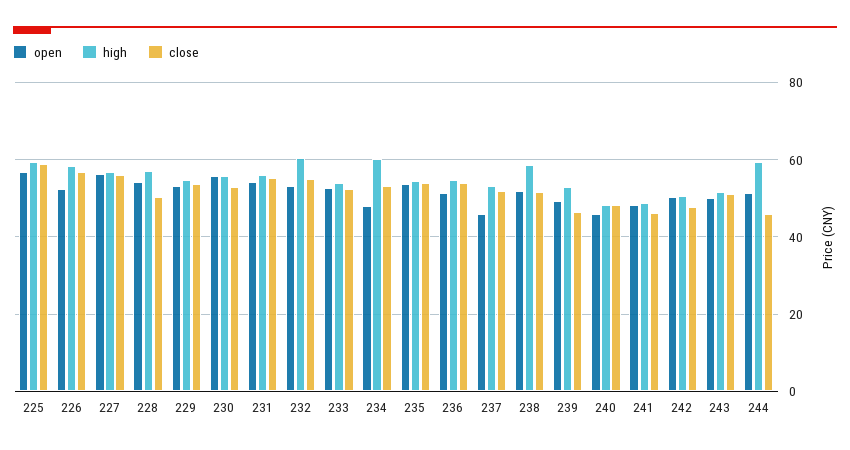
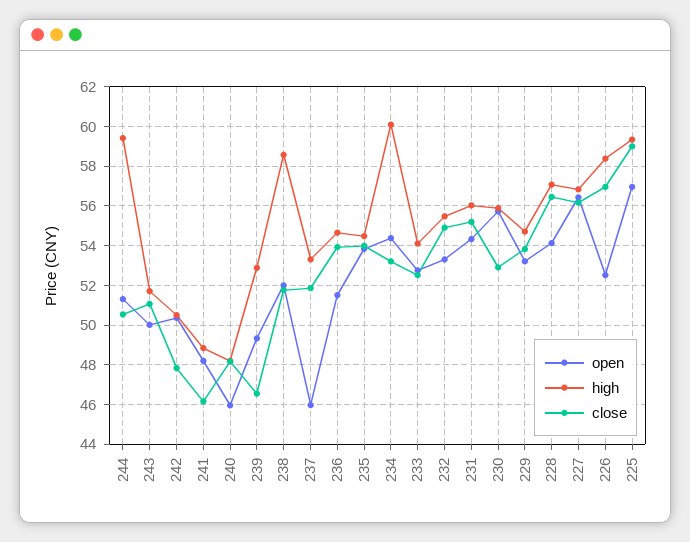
close, 228: 50 -> 56.5
high, 232: 60 -> 55.5
open, 234: 48 -> 54.5
close, 244: 46 -> 50.5

